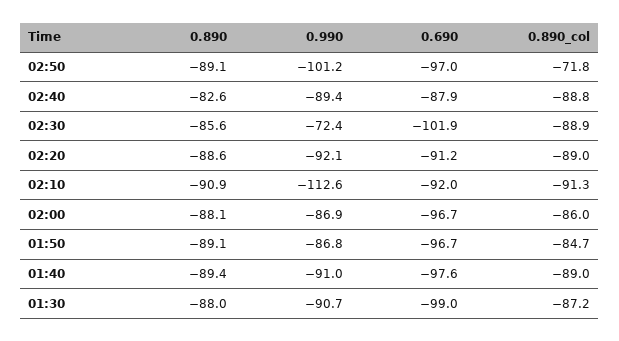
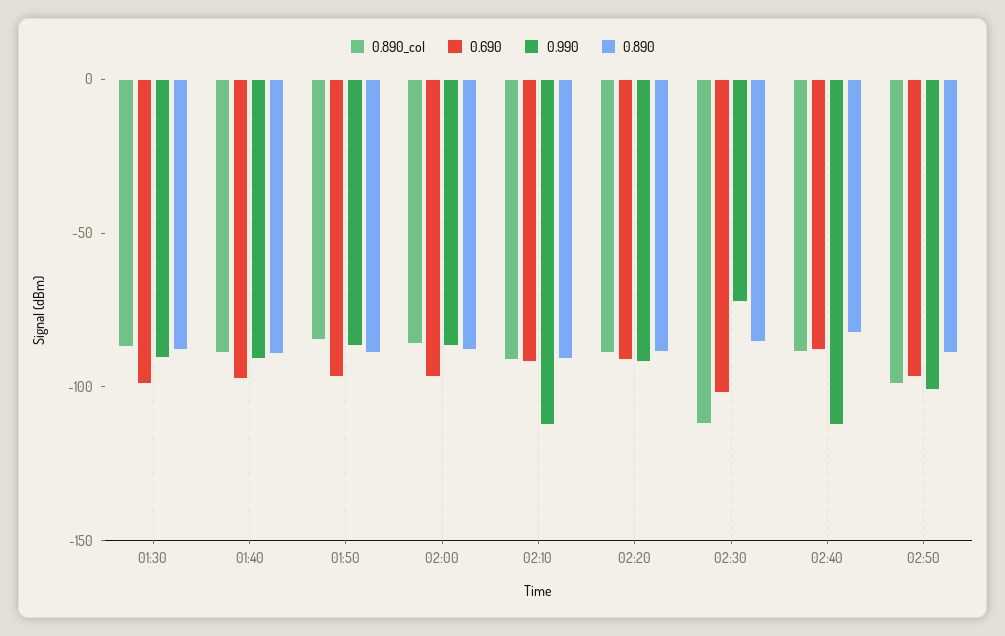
0.890_col, 02:50: -71.8 -> -100
0.990, 02:40: -89.4 -> -110
0.890_col, 02:30: -88.9 -> -110

